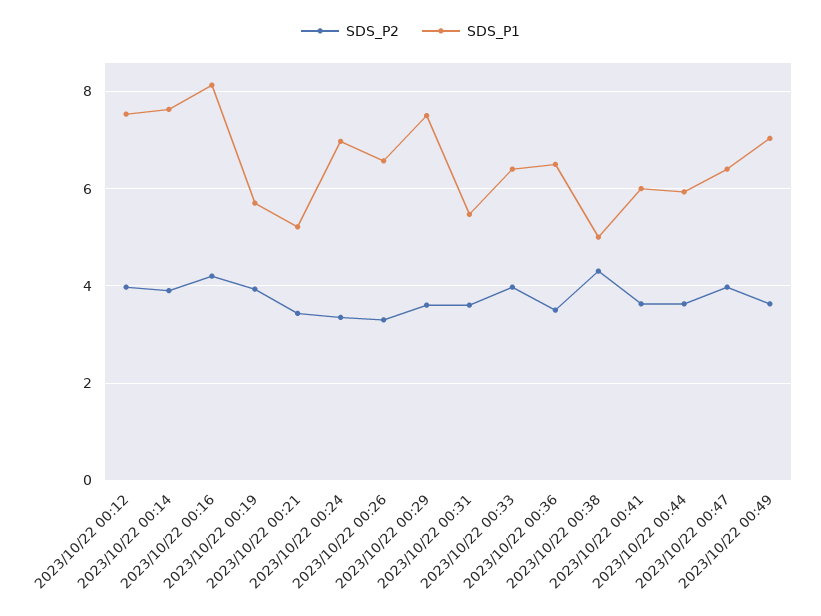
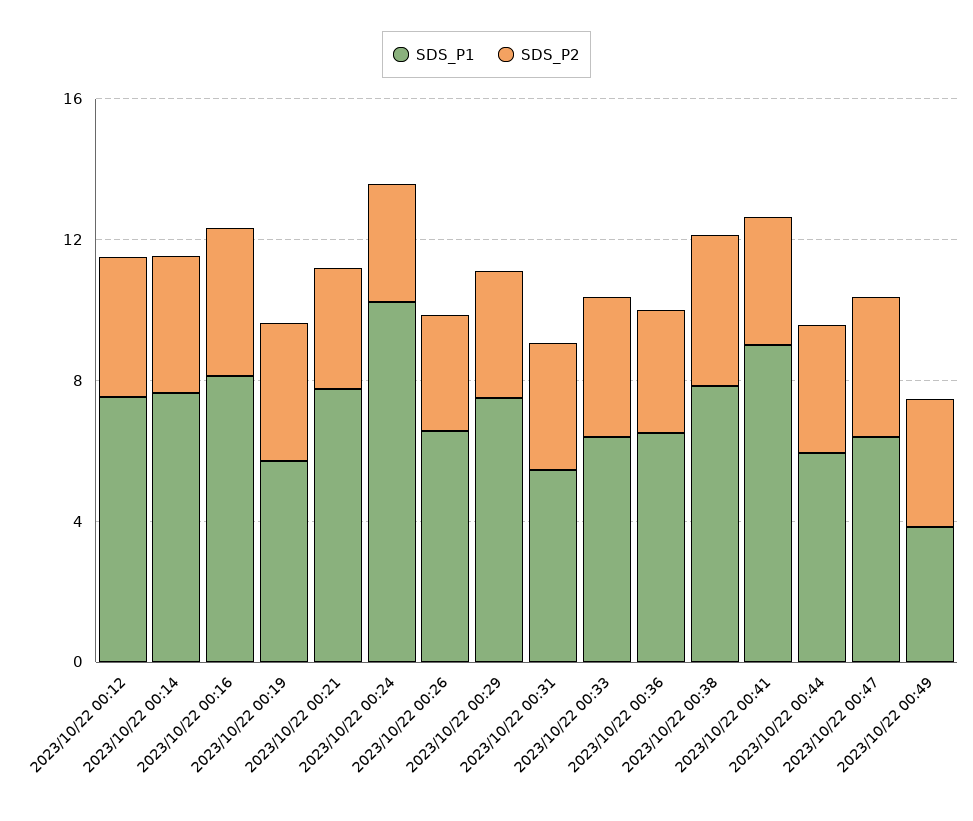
SDS_P1, 2023/10/22 00:21: 5.2 -> 8
SDS_P1, 2023/10/22 00:24: 7 -> 10
SDS_P1, 2023/10/22 00:38: 5 -> 8
SDS_P1, 2023/10/22 00:41: 6 -> 9
SDS_P1, 2023/10/22 00:49: 7 -> 4

